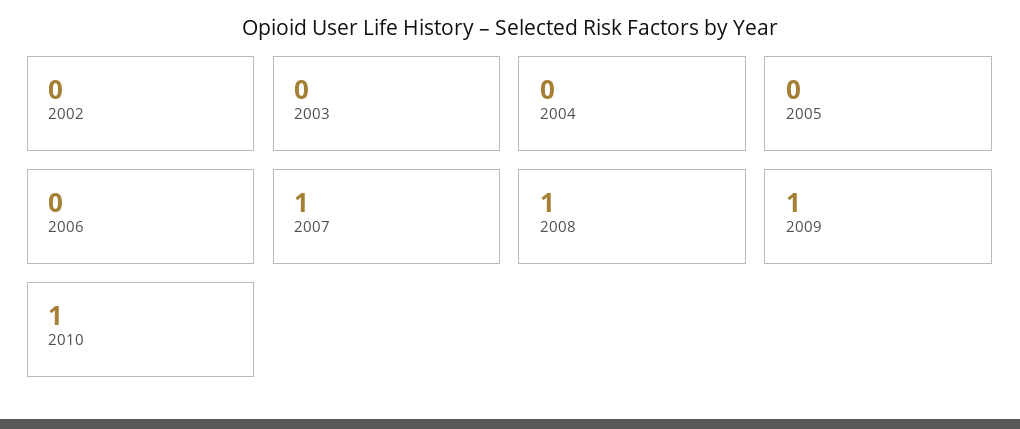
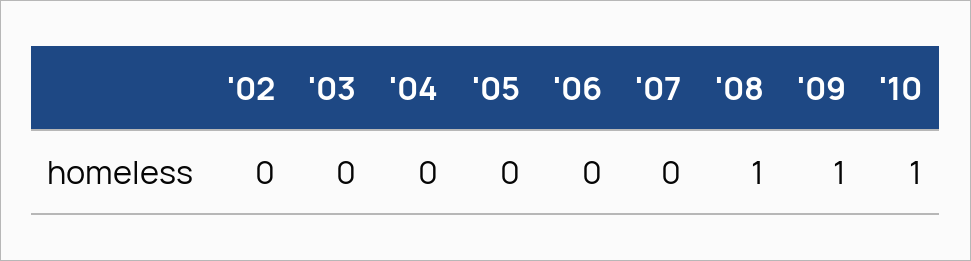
2007: 1 -> 0

